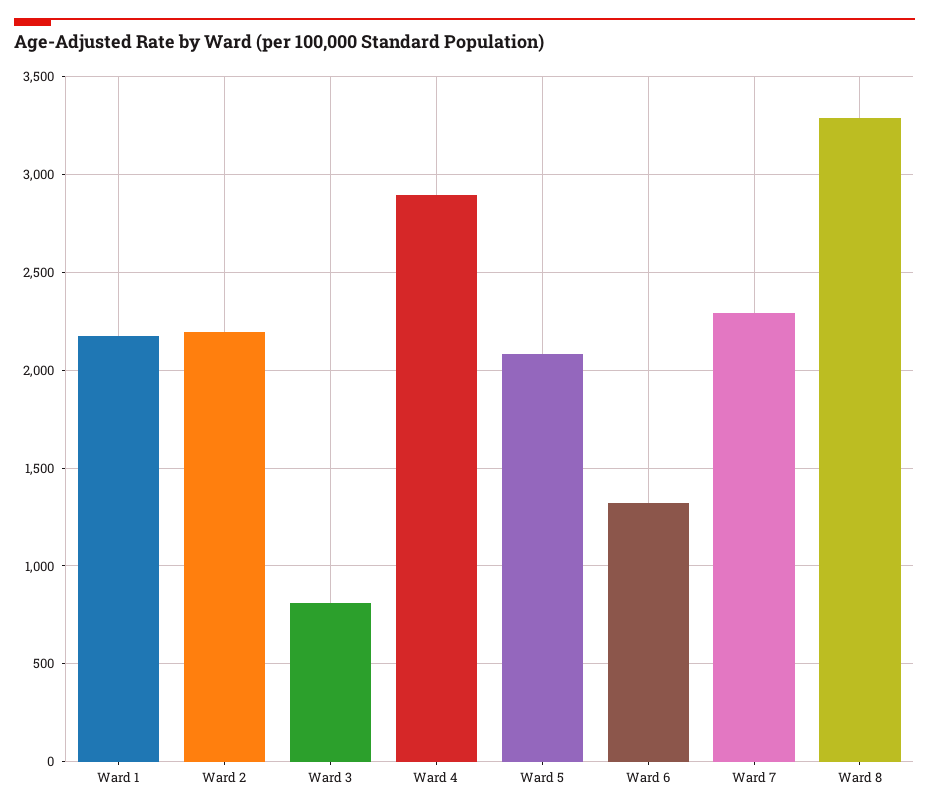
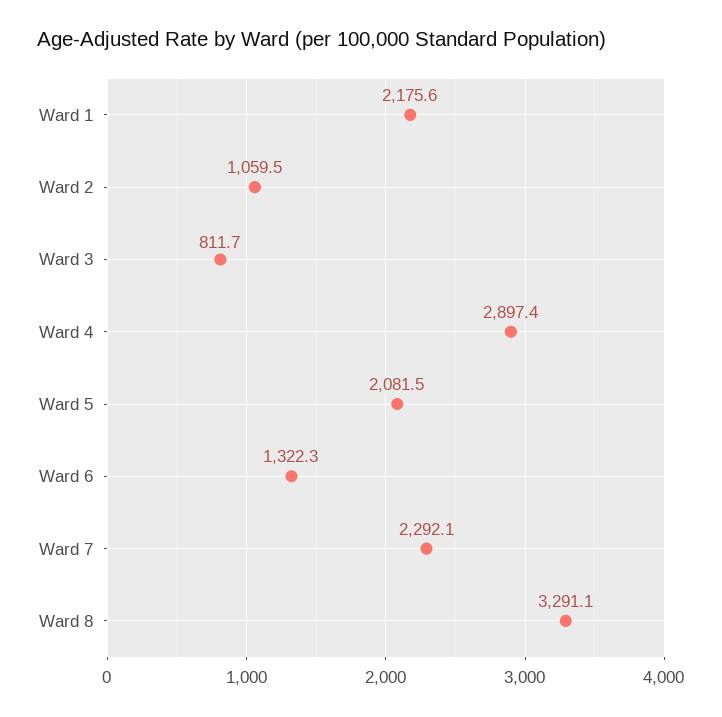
Ward 2: 2200 -> 1059.5

